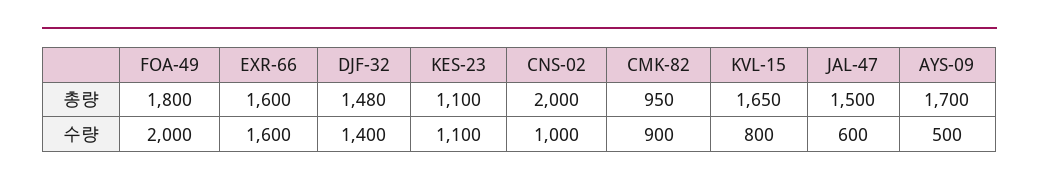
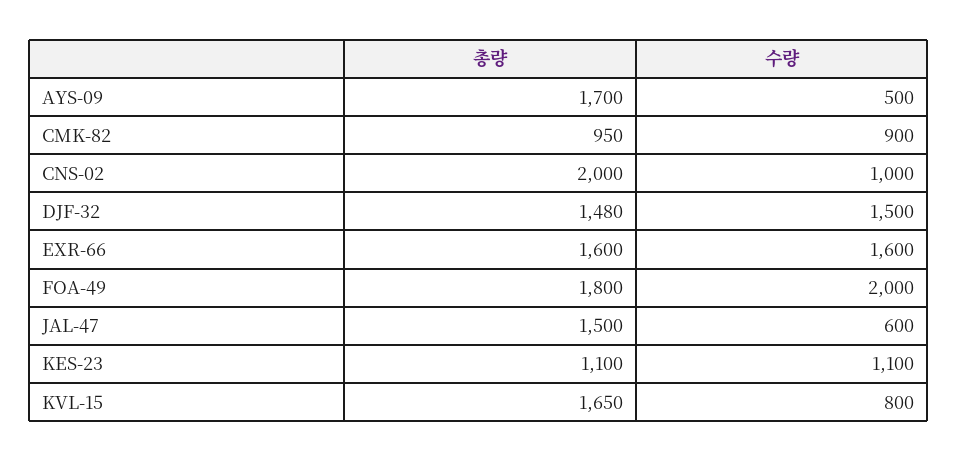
DJF-32, 수량: 1400 -> 1500

